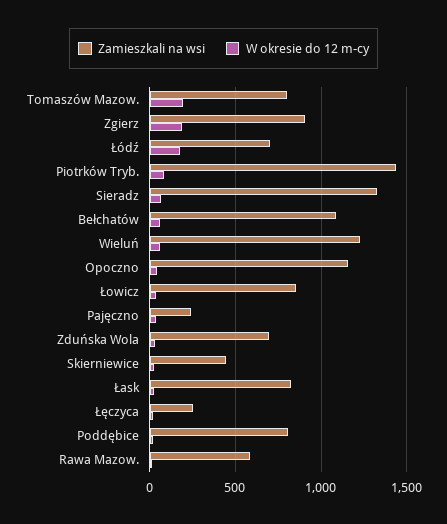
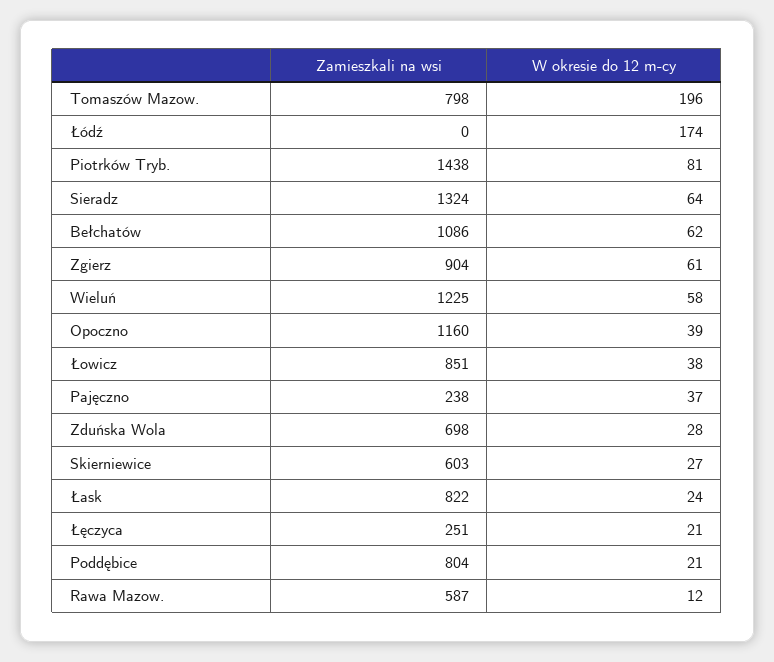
W okresie do 12 m-cy, Zgierz: 200 -> 61
Zamieszkali na wsi, Łódź: 700 -> 0
Zamieszkali na wsi, Skierniewice: 450 -> 603

